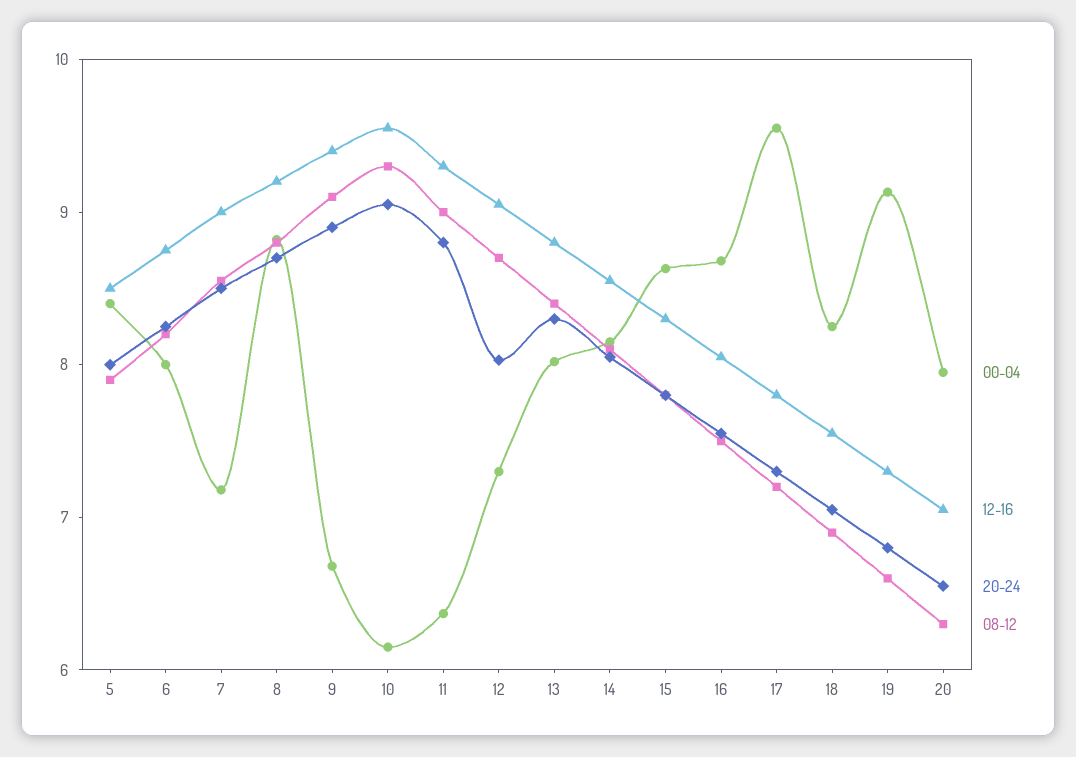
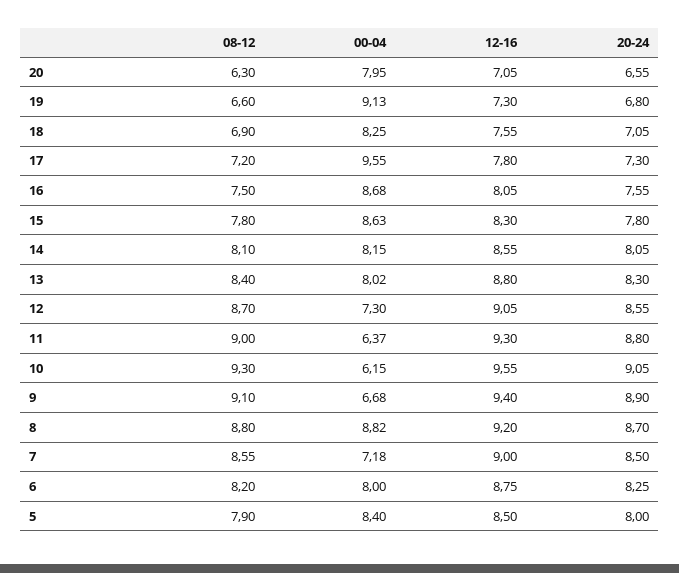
20-24, 12: 8 -> 8.55

